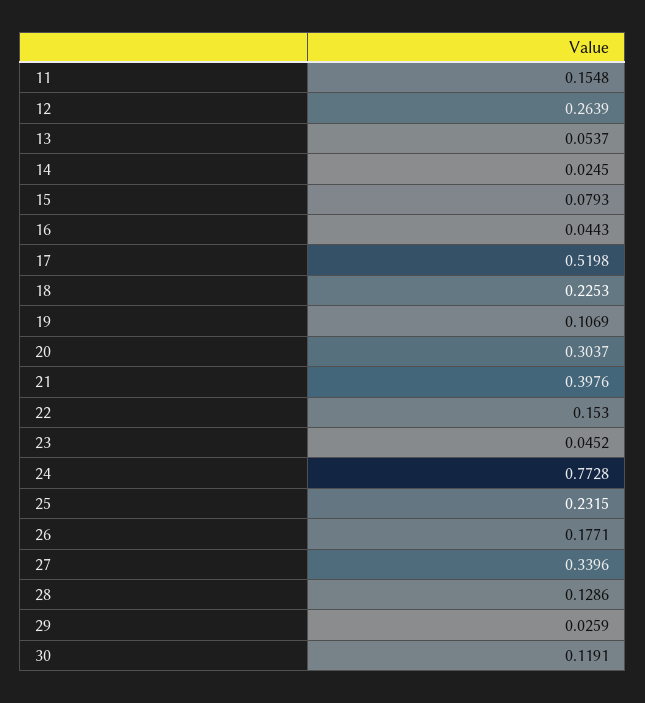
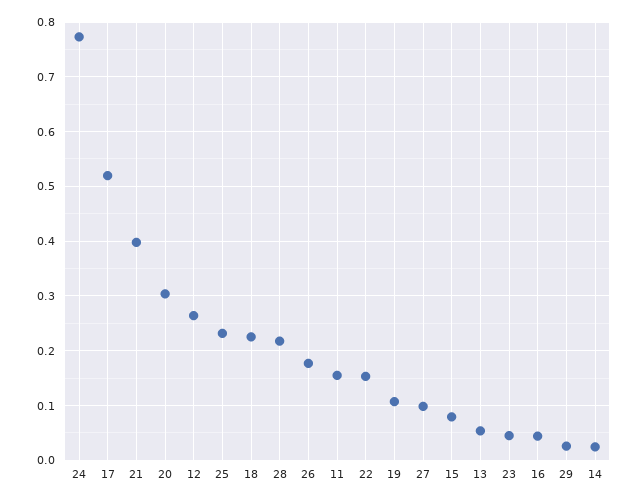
27: 0.3396 -> 0.1
28: 0.1286 -> 0.22
30: 0.1191 -> none

